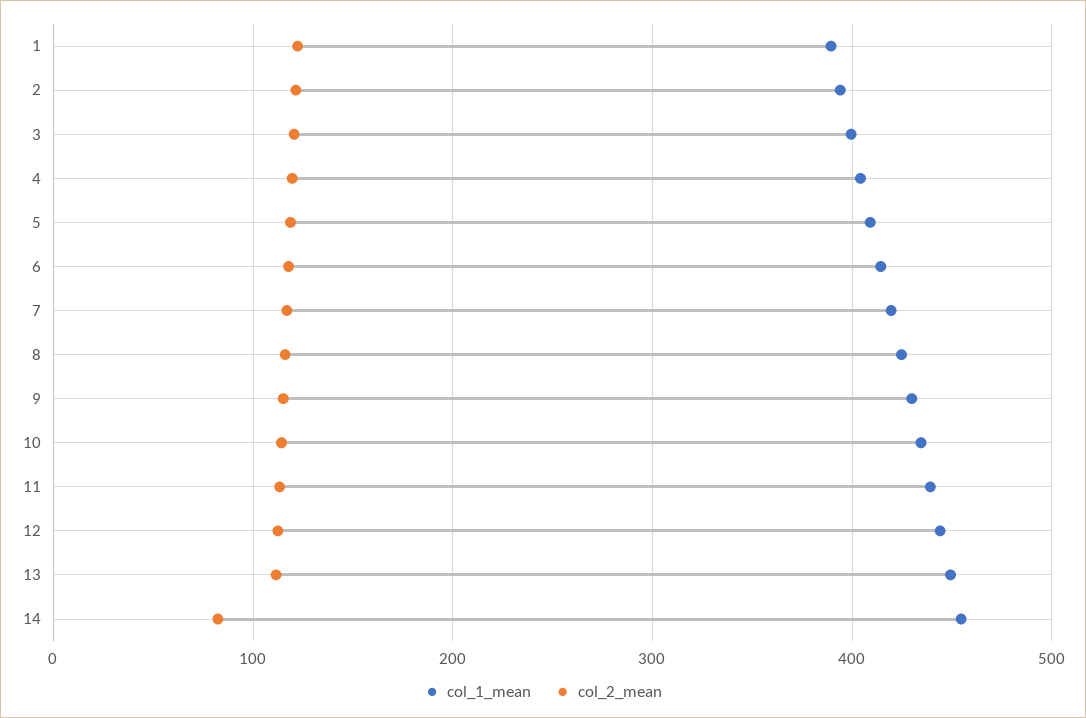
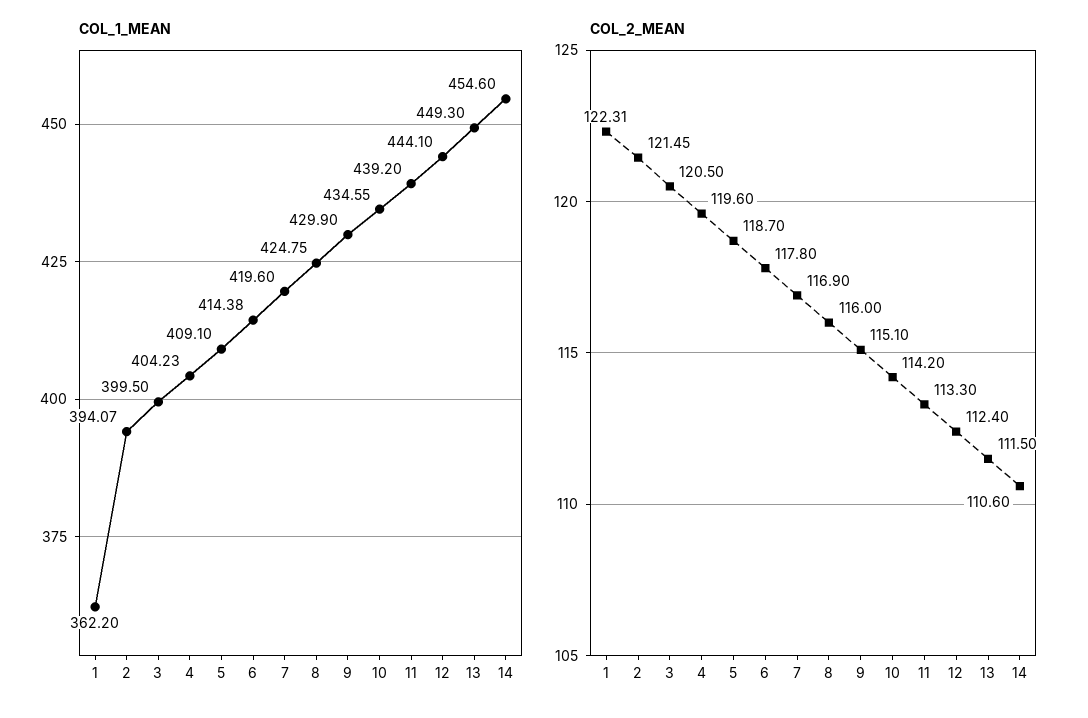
col_1_mean, 1: 390 -> 362.2
col_2_mean, 14: 80 -> 110.6

